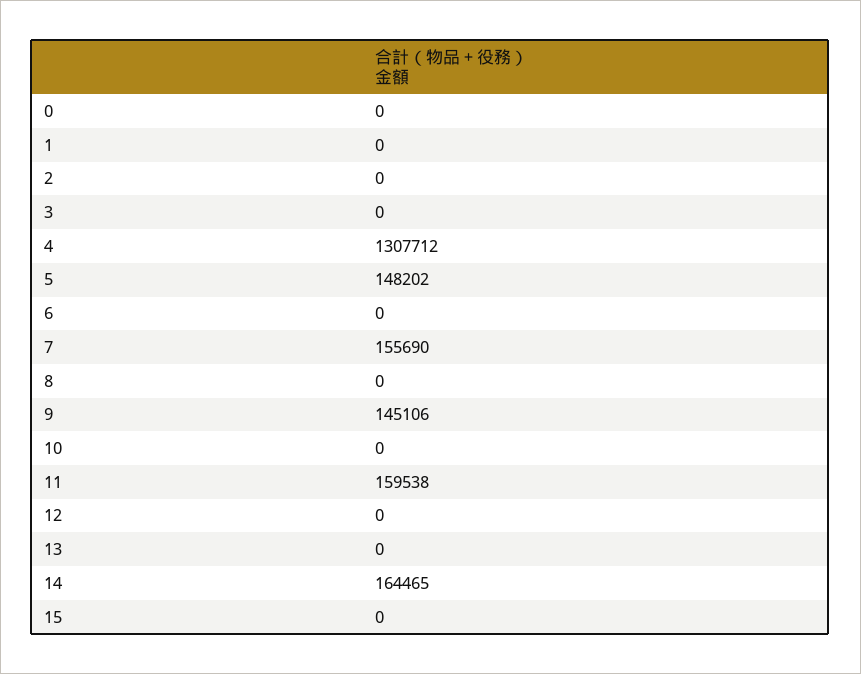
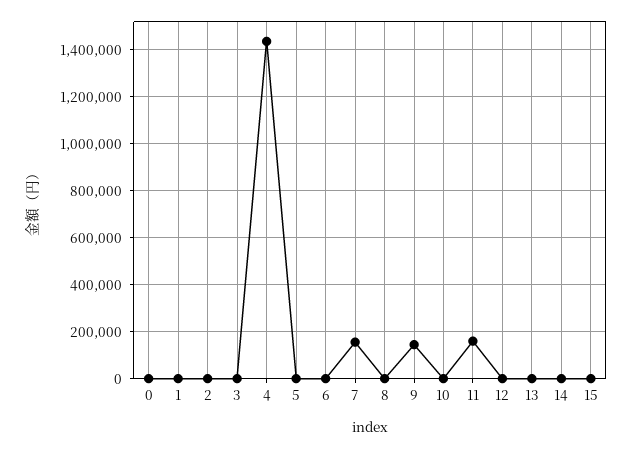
4: 1307712 -> 1450000
5: 148202 -> 0
14: 164465 -> 0

